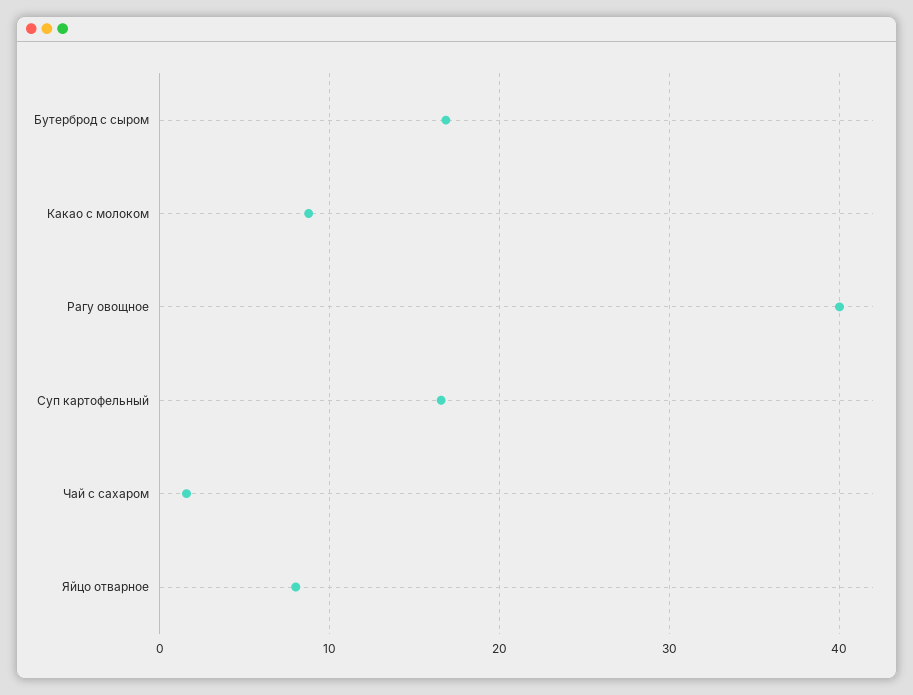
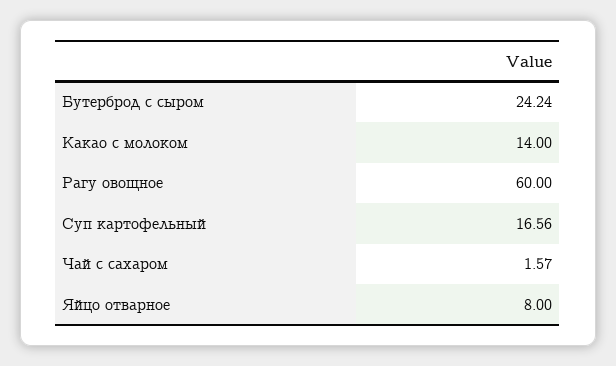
Бутерброд с сыром: 17 -> 24.24
Какао с молоком: 9 -> 14
Рагу овощное: 40 -> 60

